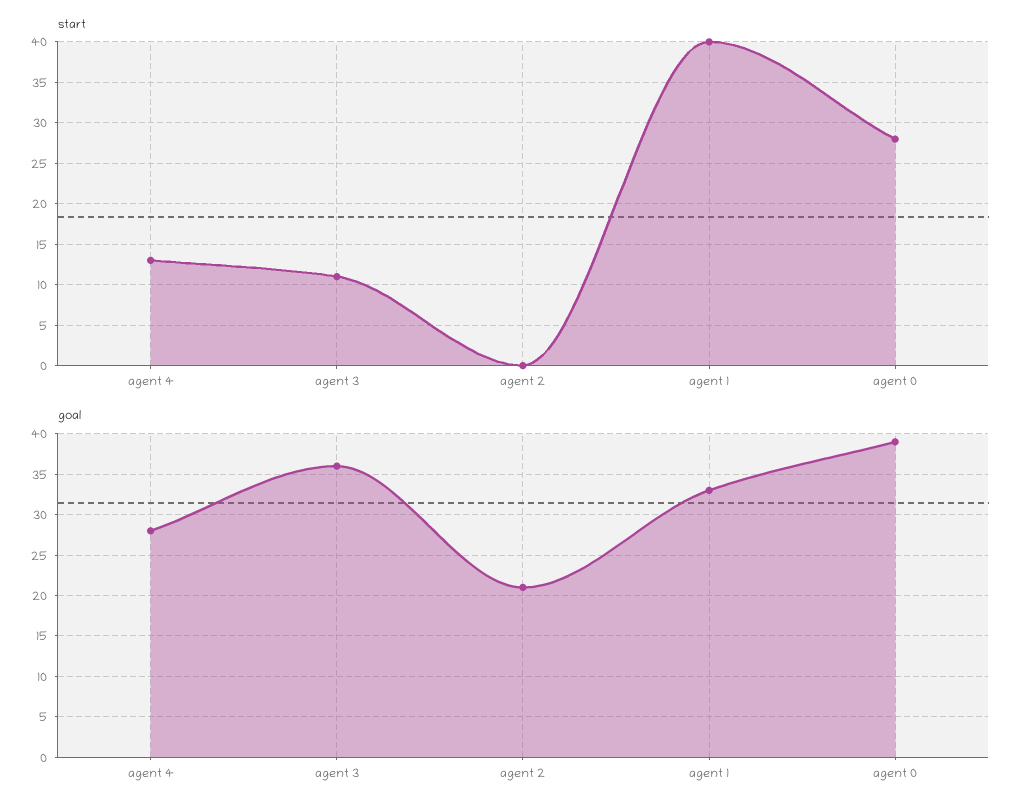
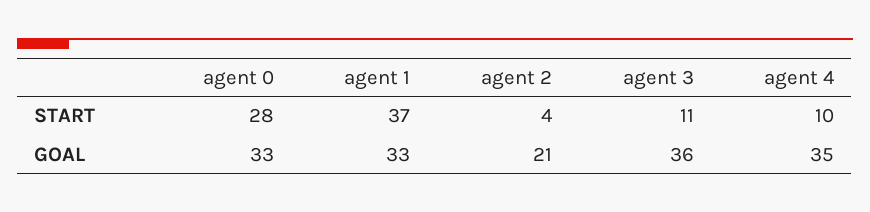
start, agent 4: 13 -> 10
start, agent 2: 0 -> 4
start, agent 1: 40 -> 37
goal, agent 4: 28 -> 35
goal, agent 0: 39 -> 33

